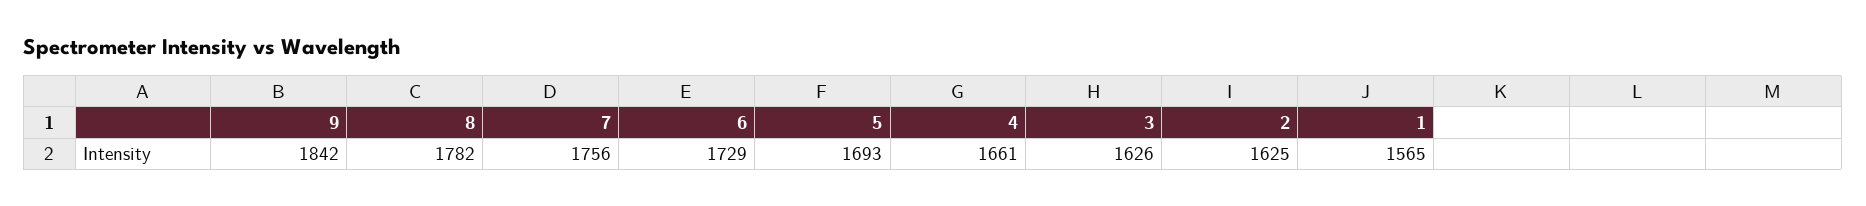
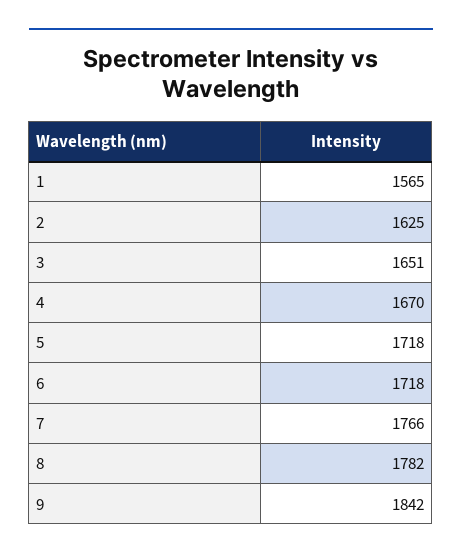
7: 1756 -> 1766
6: 1729 -> 1718
5: 1693 -> 1718
4: 1661 -> 1670
3: 1626 -> 1651

